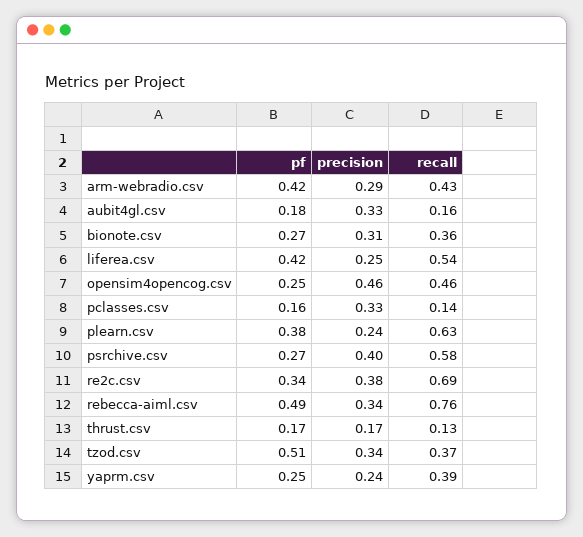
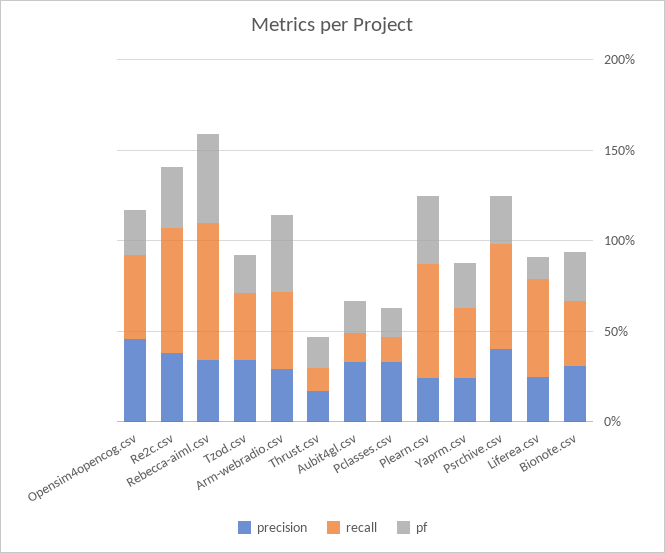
pf, liferea.csv: 0.42 -> 0.1
pf, tzod.csv: 0.51 -> 0.2

